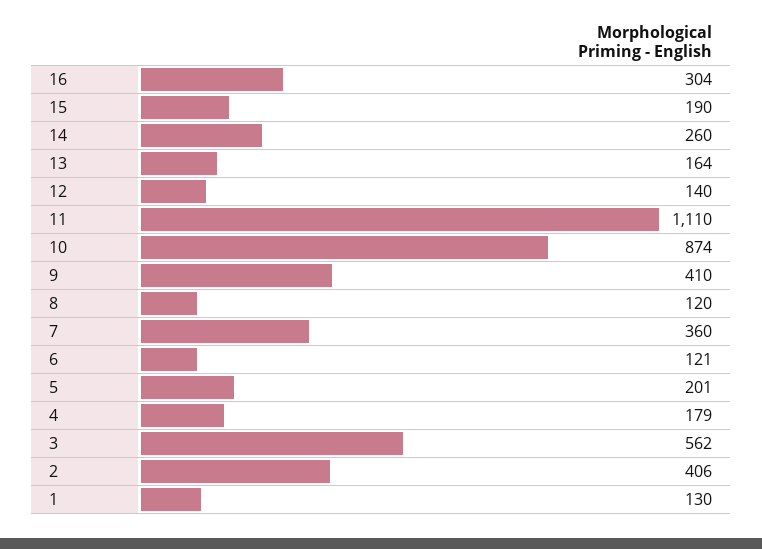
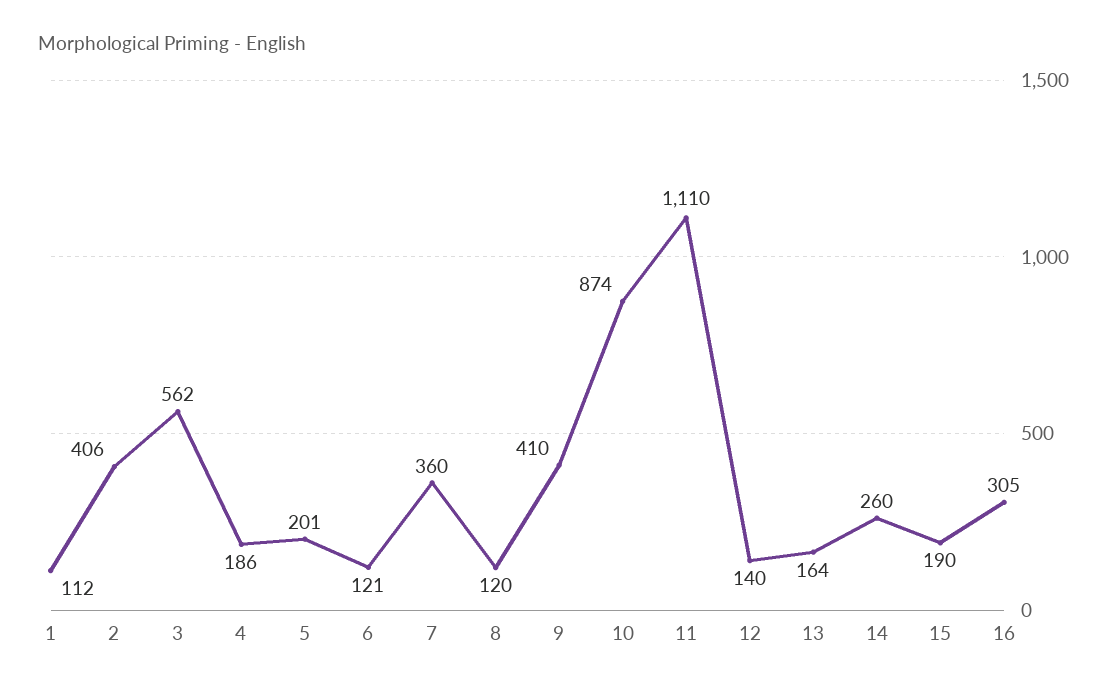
16: 304 -> 305
4: 179 -> 186
1: 130 -> 112

